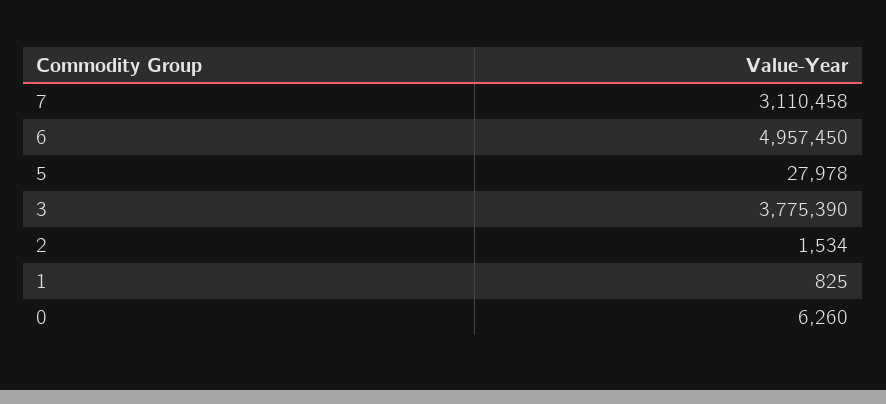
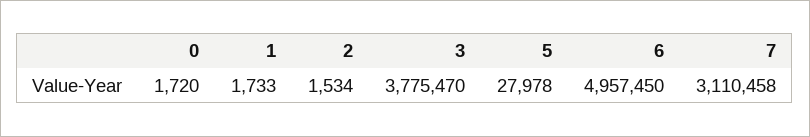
3: 3775390 -> 3775470
1: 825 -> 1733
0: 6260 -> 1720

